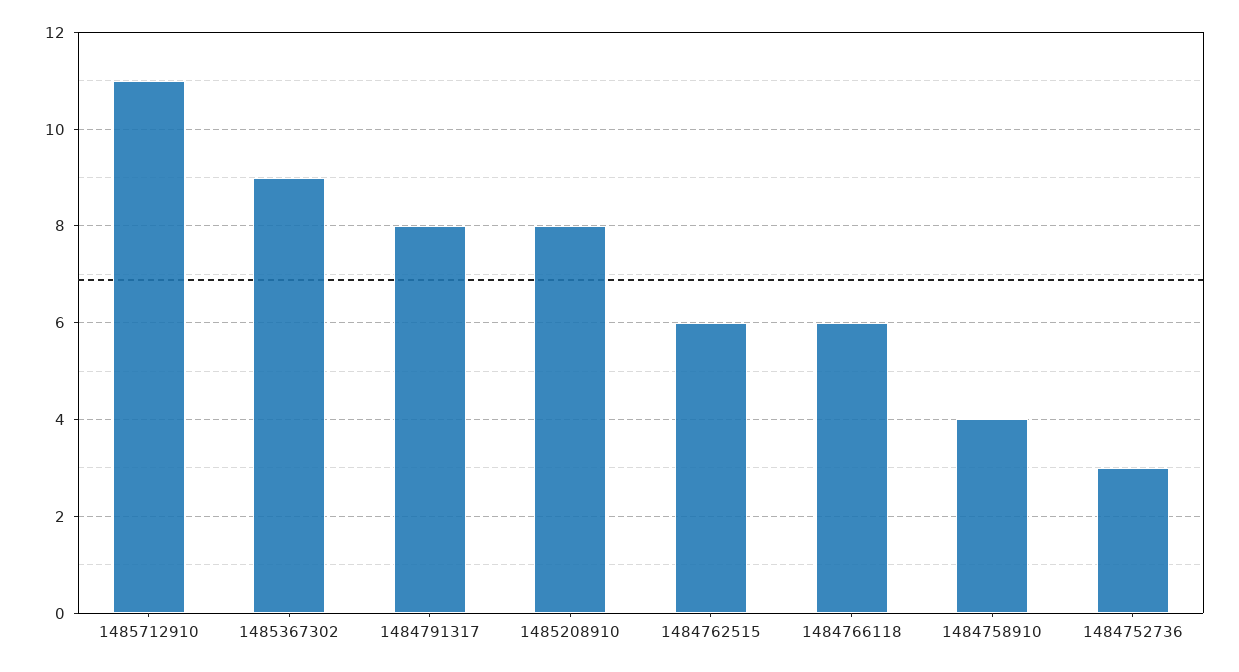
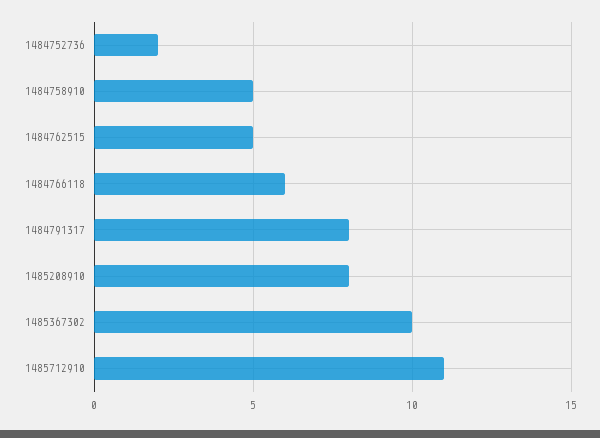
1485367302: 9 -> 10
1484762515: 6 -> 5
1484758910: 4 -> 5
1484752736: 3 -> 2

